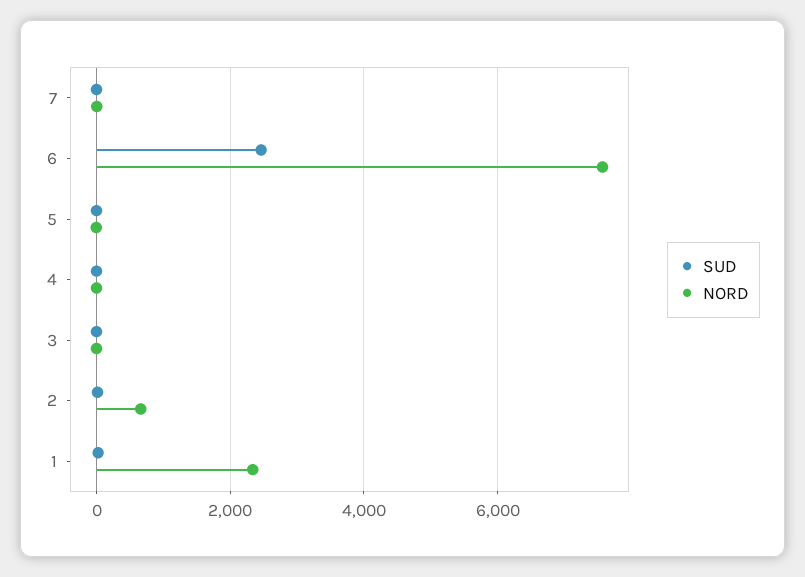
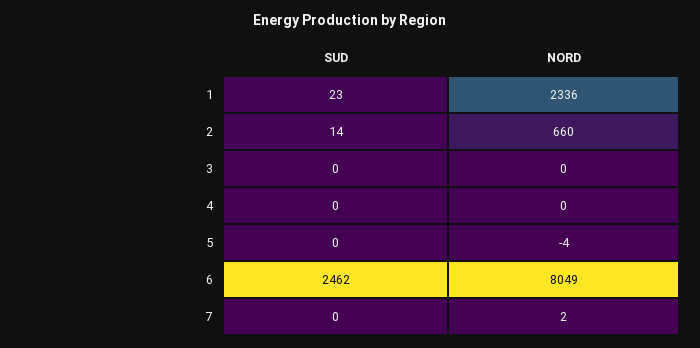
NORD, 6: 7600 -> 8049

